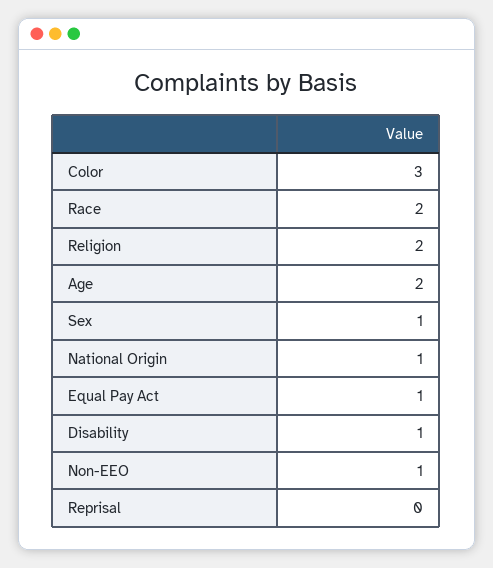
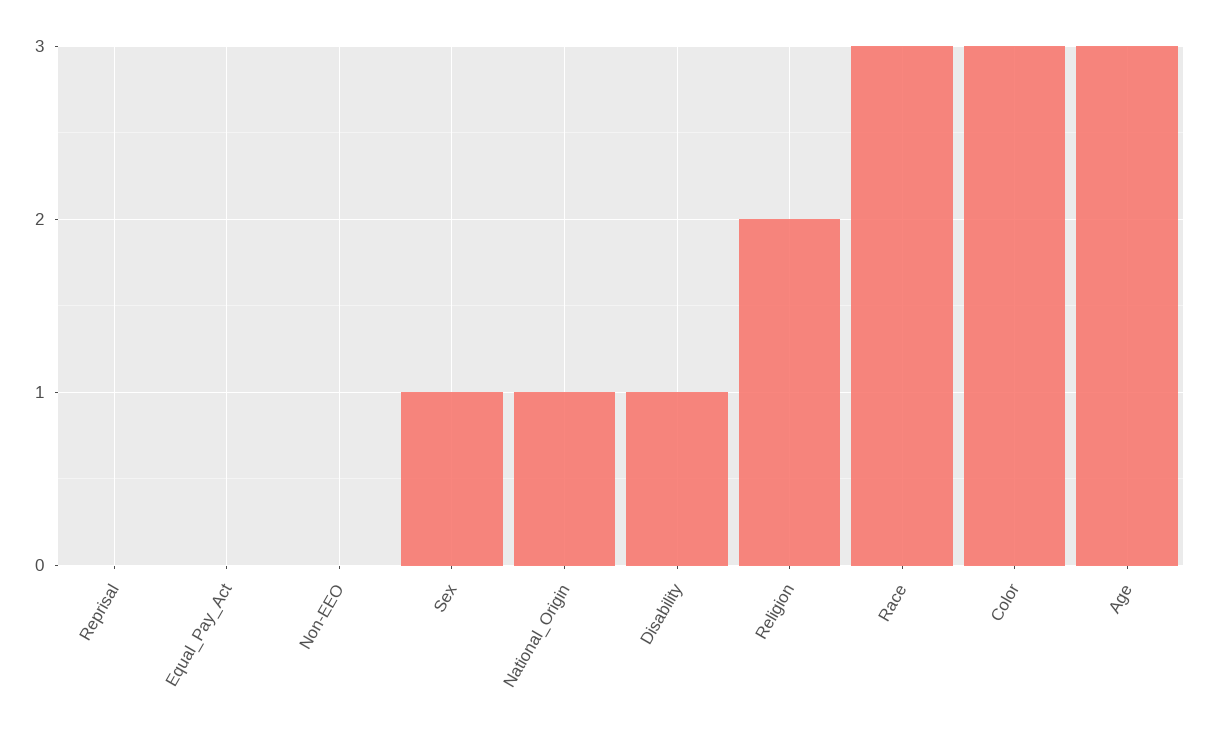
Race: 2 -> 3
Age: 2 -> 3
Equal Pay Act: 1 -> 0
Non-EEO: 1 -> 0

